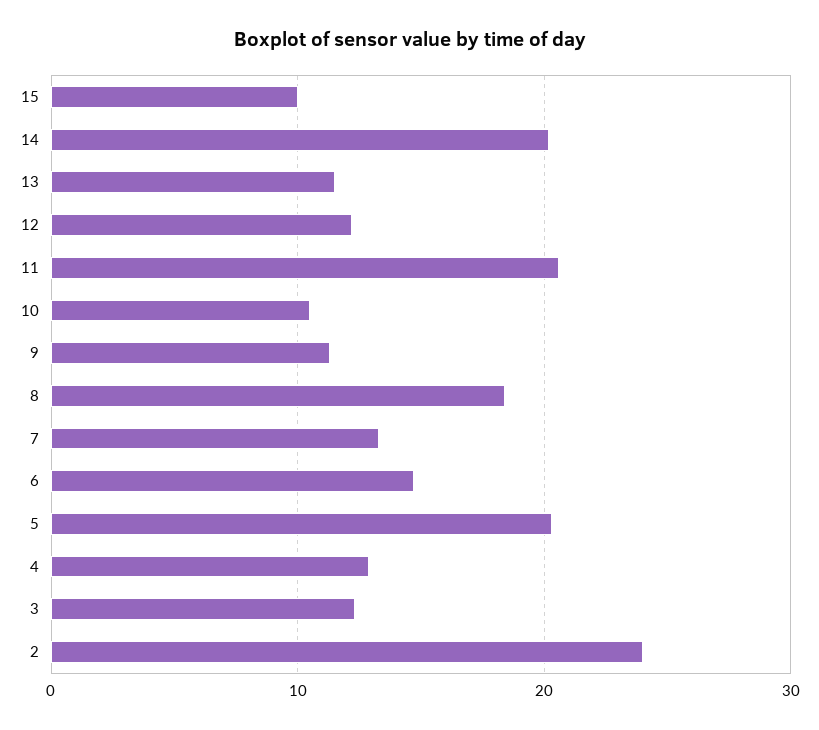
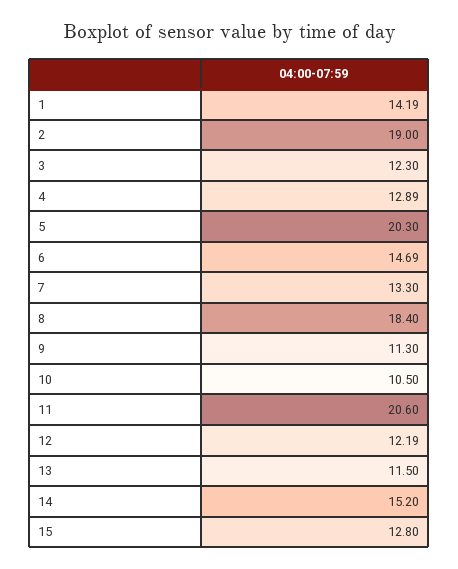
15: 10 -> 12.8
14: 20 -> 15.2
2: 24 -> 19
1: none -> 14.19

